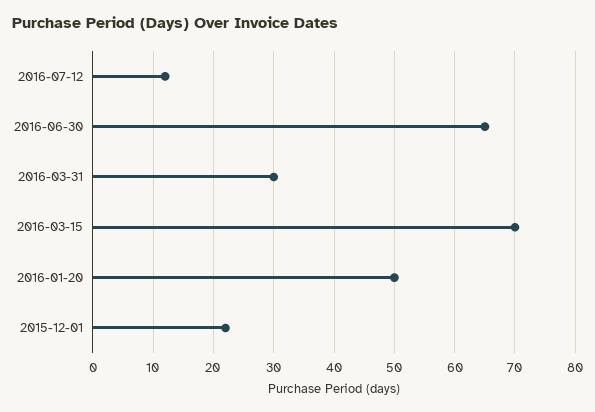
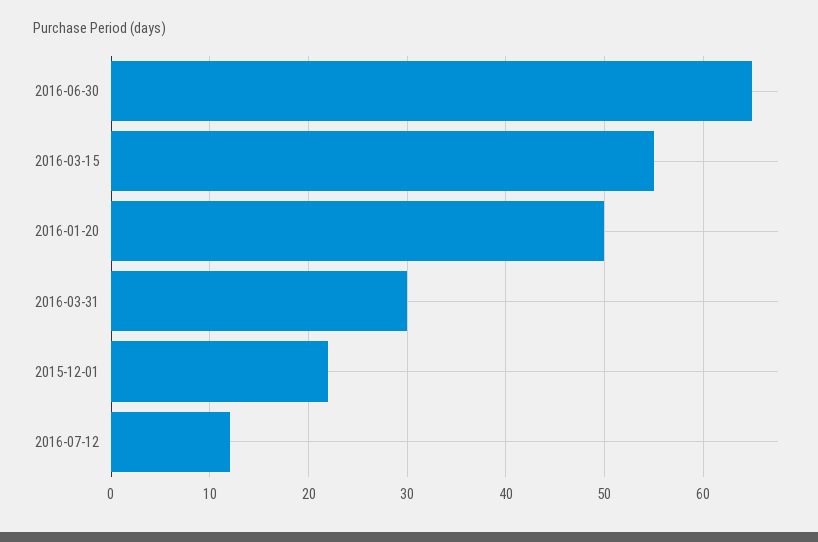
2016-03-15: 70 -> 55

